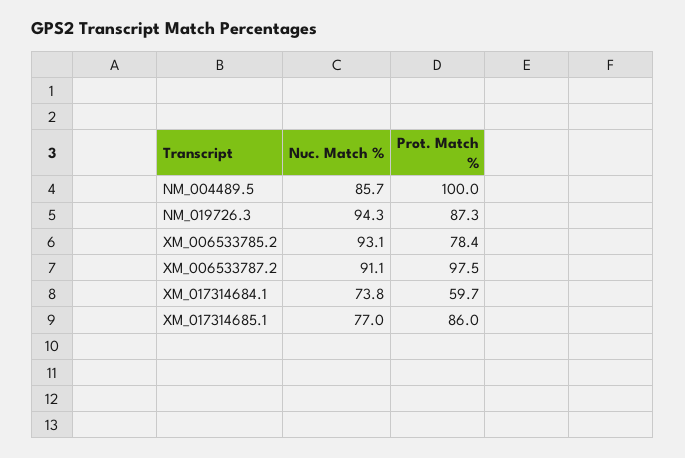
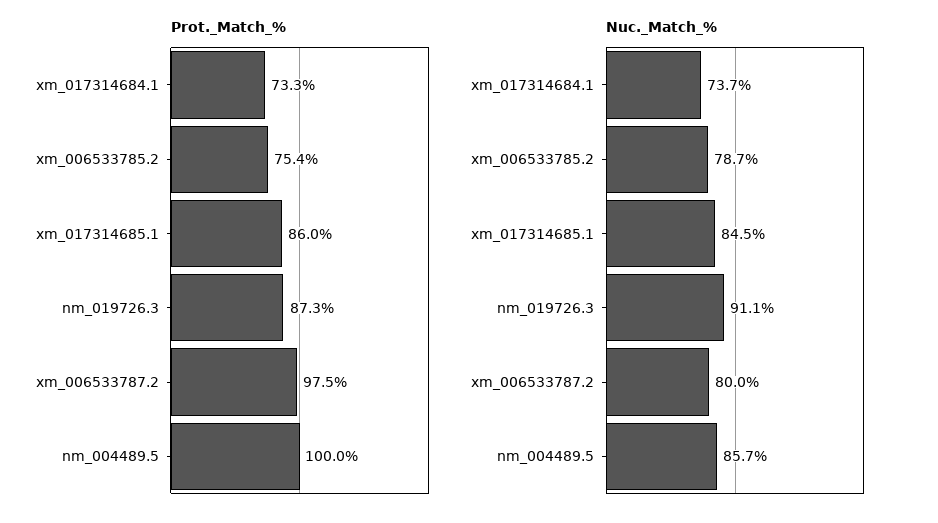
Nuc. Match %, NM_019726.3: 94.3 -> 91.1
Nuc. Match %, XM_006533785.2: 93.1 -> 78.7
Prot. Match %, XM_006533785.2: 78.4 -> 75.4
Nuc. Match %, XM_006533787.2: 91.1 -> 80
Nuc. Match %, XM_017314684.1: 73.8 -> 73.7
Prot. Match %, XM_017314684.1: 59.7 -> 73.3
Nuc. Match %, XM_017314685.1: 77 -> 84.5

